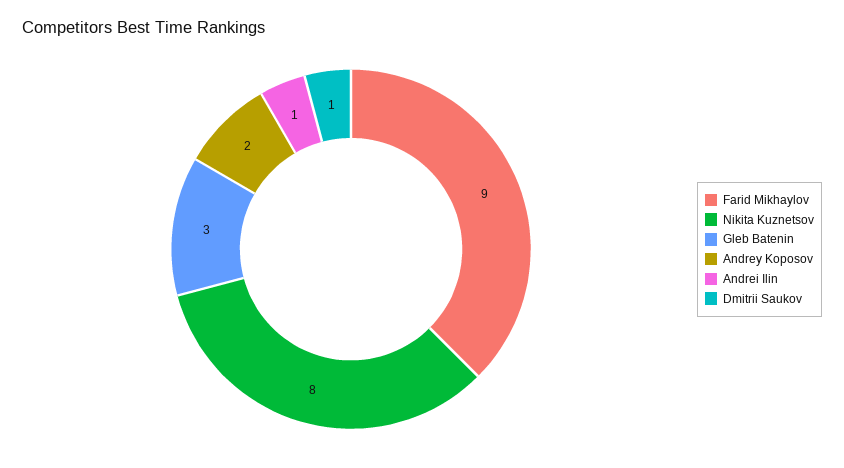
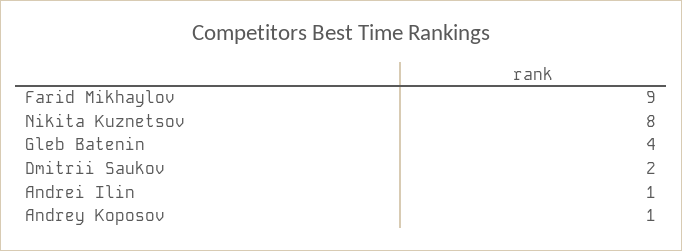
Gleb Batenin: 3 -> 4
Andrey Koposov: 2 -> 1
Dmitrii Saukov: 1 -> 2

